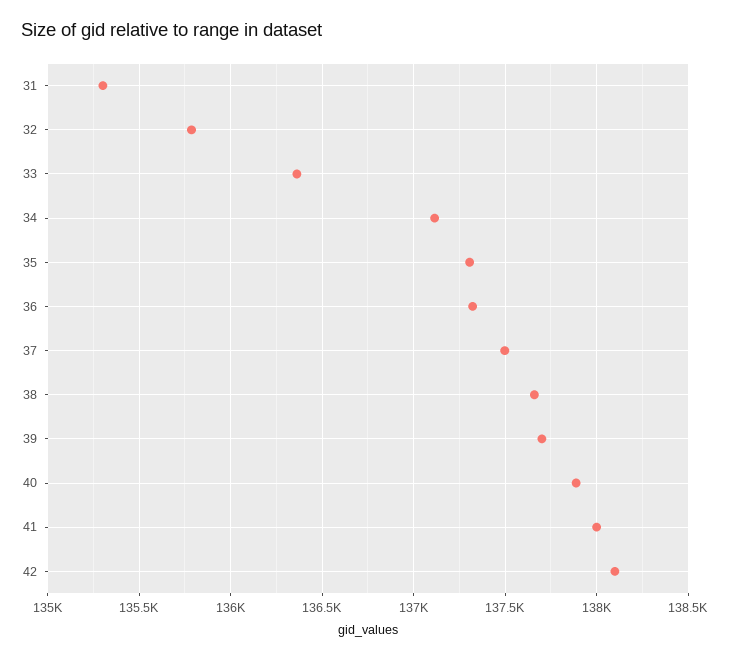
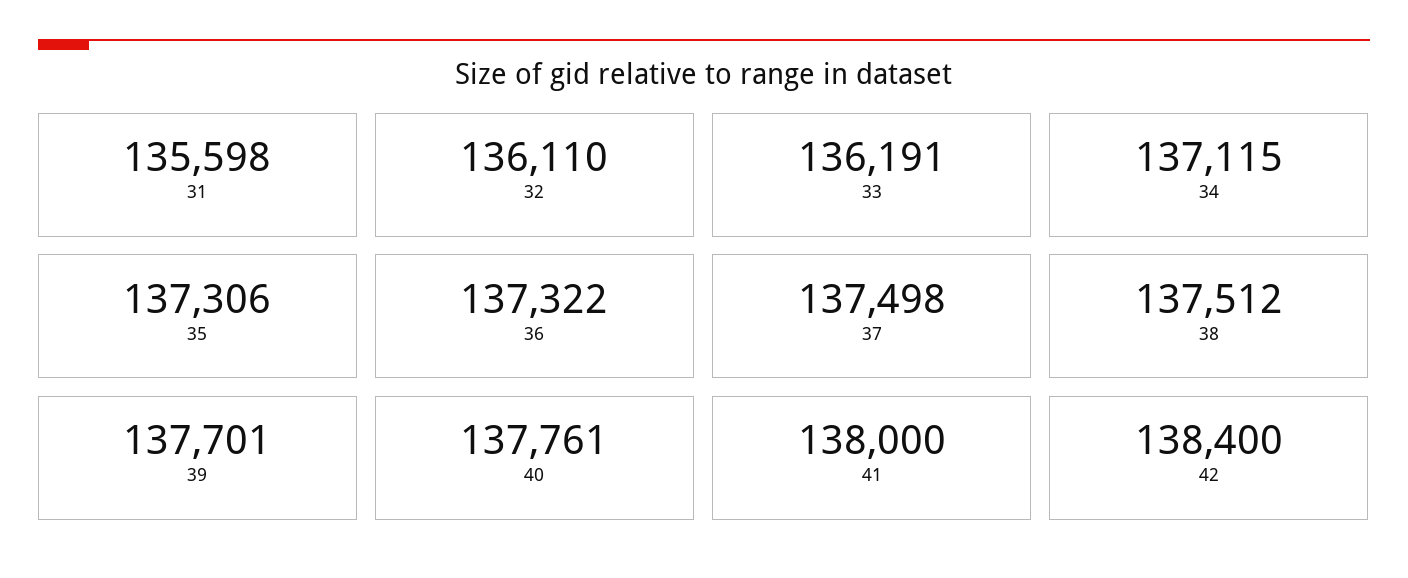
31: 135300 -> 135598
32: 135800 -> 136110
33: 136350 -> 136191
38: 137650 -> 137512
40: 137900 -> 137761
42: 138100 -> 138400

